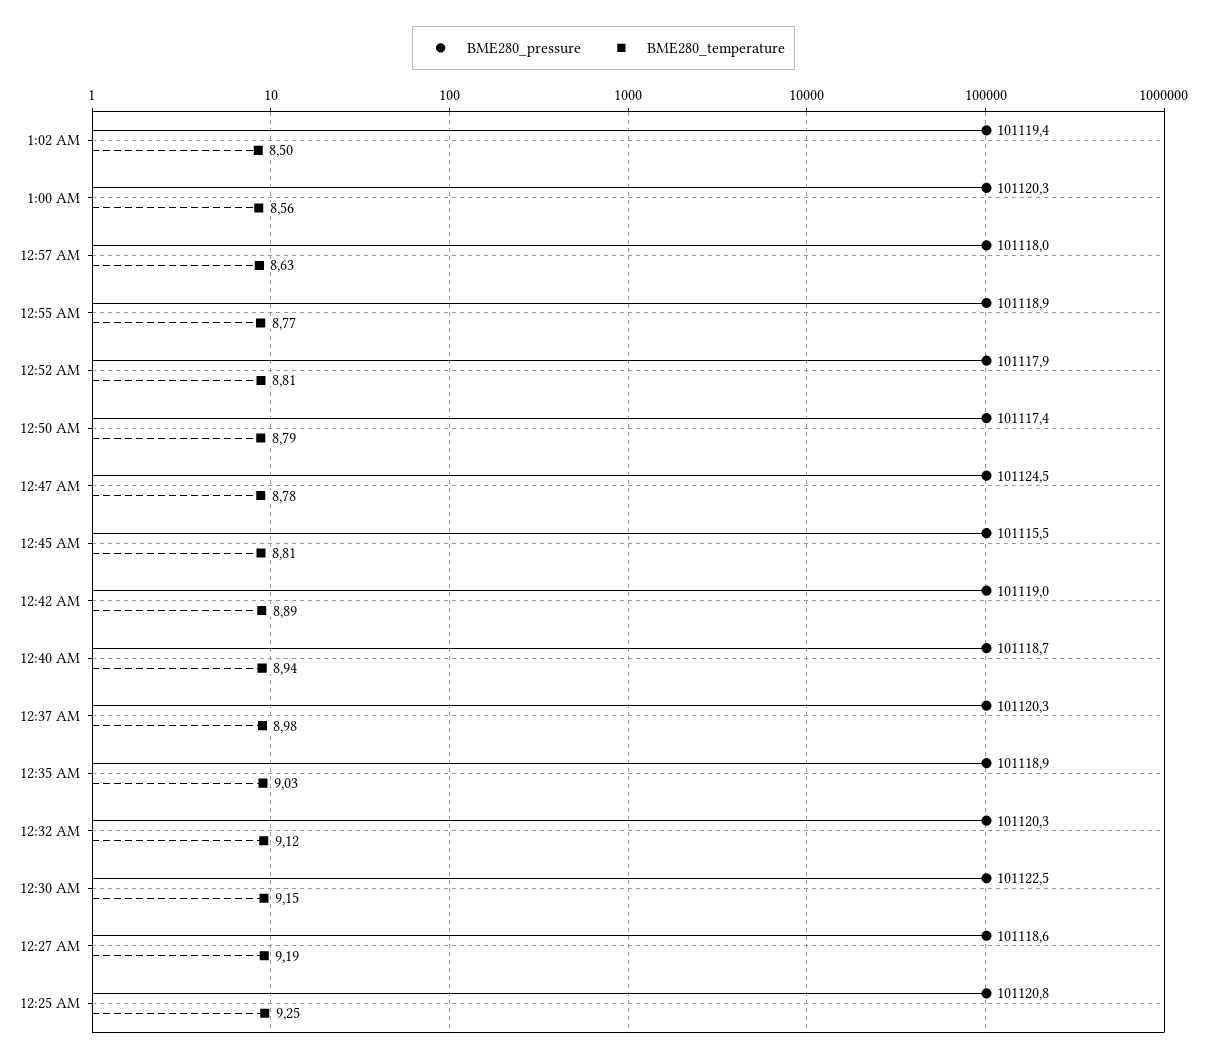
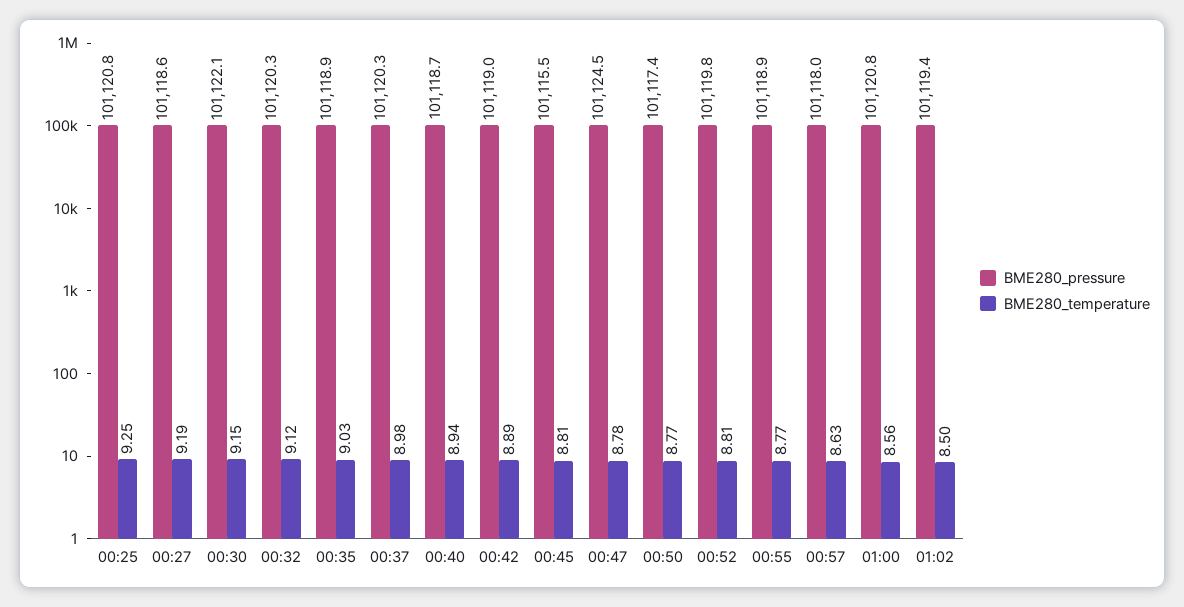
BME280_pressure, 1:00 AM: 101120.3 -> 101120.8
BME280_pressure, 12:52 AM: 101117.9 -> 101119.8
BME280_temperature, 12:50 AM: 8.79 -> 8.77
BME280_pressure, 12:30 AM: 101122.5 -> 101122.1

